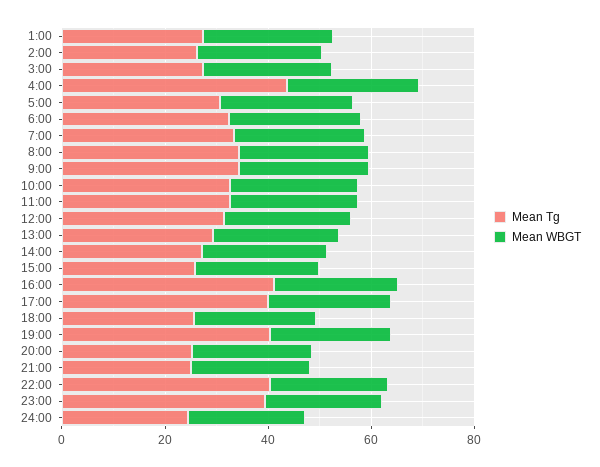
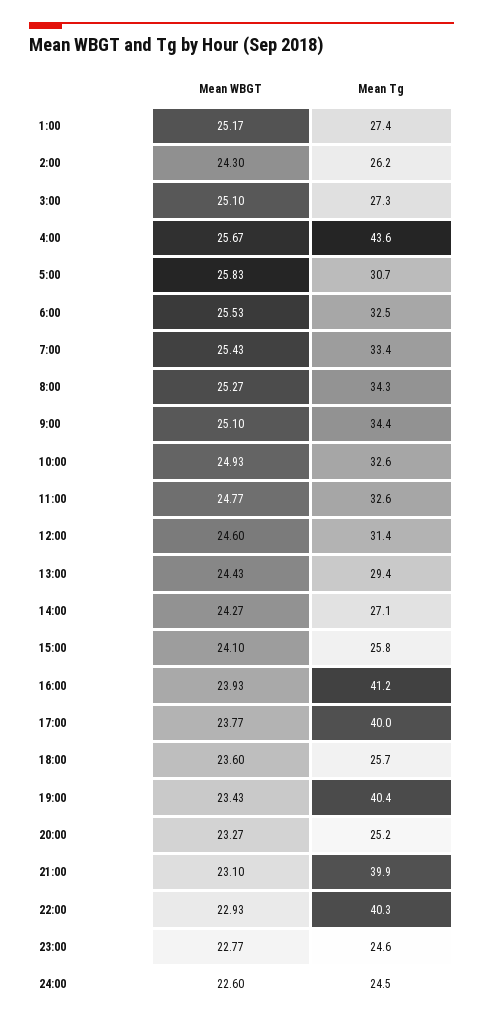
Mean Tg, 21:00: 25 -> 39.9
Mean Tg, 23:00: 40 -> 24.6

